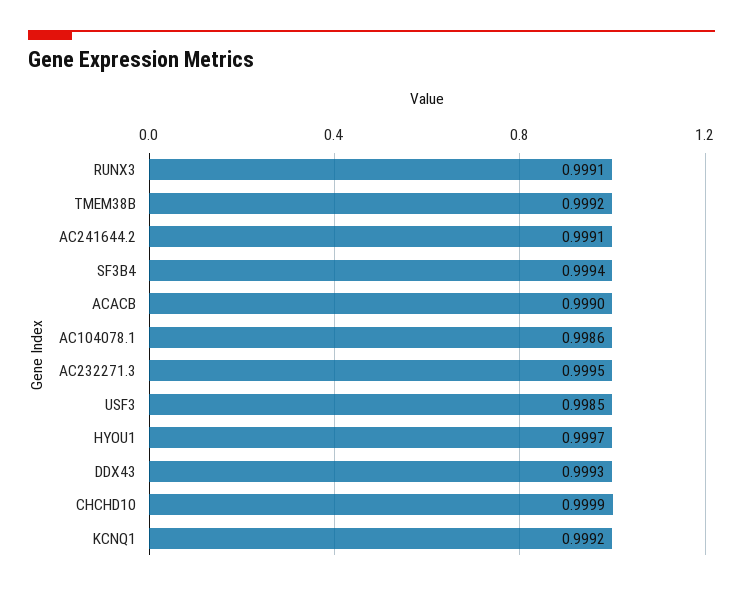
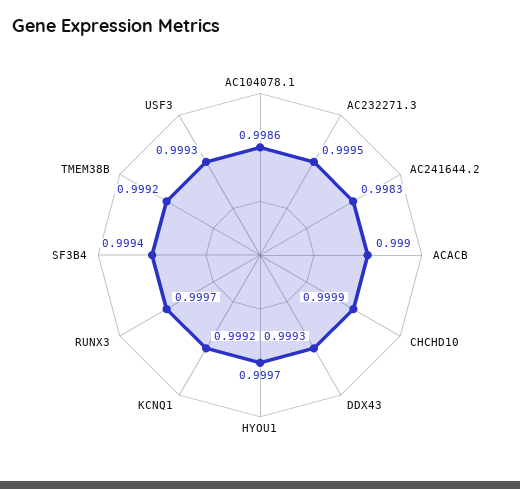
RUNX3: 0.9991 -> 0.9997
AC241644.2: 0.9991 -> 0.9983
USF3: 0.9985 -> 0.9993

